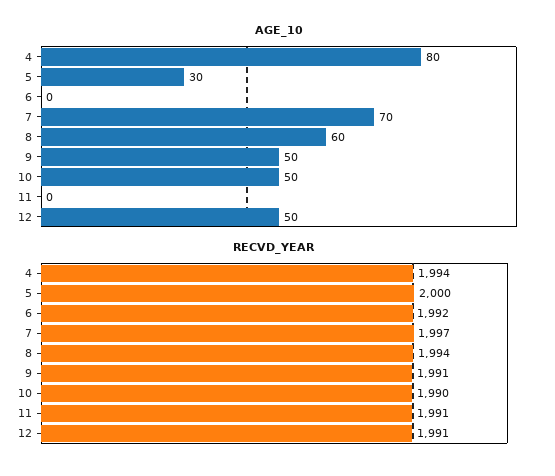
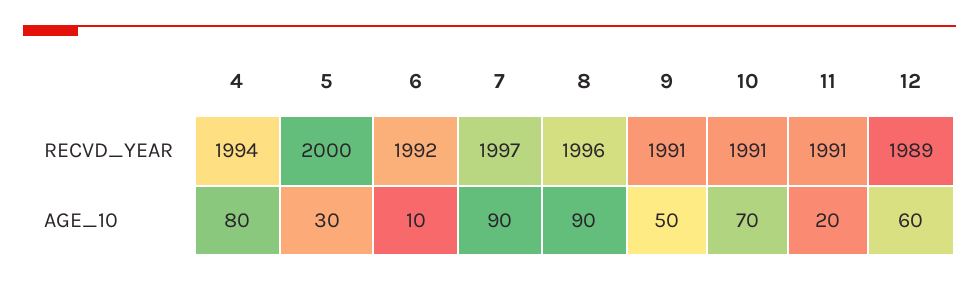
AGE_10, 6: 0 -> 10
AGE_10, 7: 70 -> 90
AGE_10, 8: 60 -> 90
AGE_10, 10: 50 -> 70
AGE_10, 11: 0 -> 20
AGE_10, 12: 50 -> 60
RECVD_YEAR, 8: 1994 -> 1996
RECVD_YEAR, 10: 1990 -> 1991
RECVD_YEAR, 12: 1991 -> 1989

